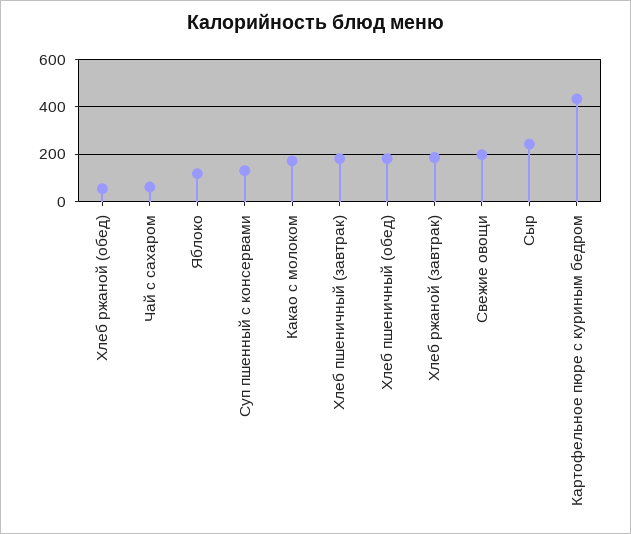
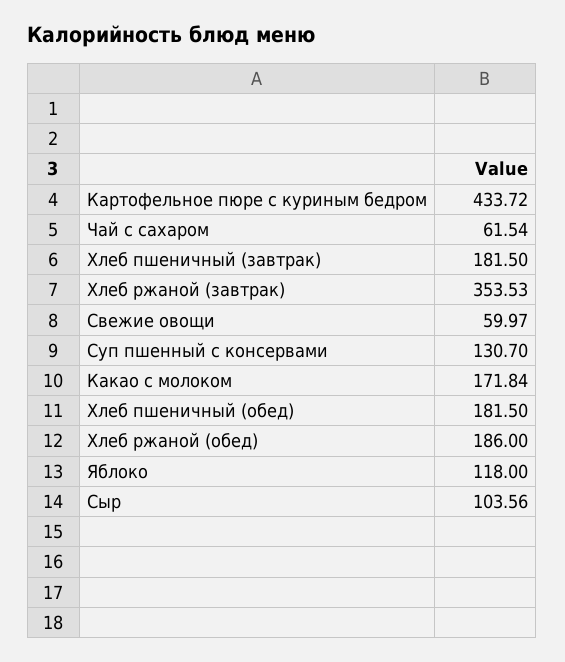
Хлеб ржаной (обед): 50 -> 186
Хлеб ржаной (завтрак): 200 -> 353.53
Свежие овощи: 200 -> 59.97
Сыр: 250 -> 103.56

